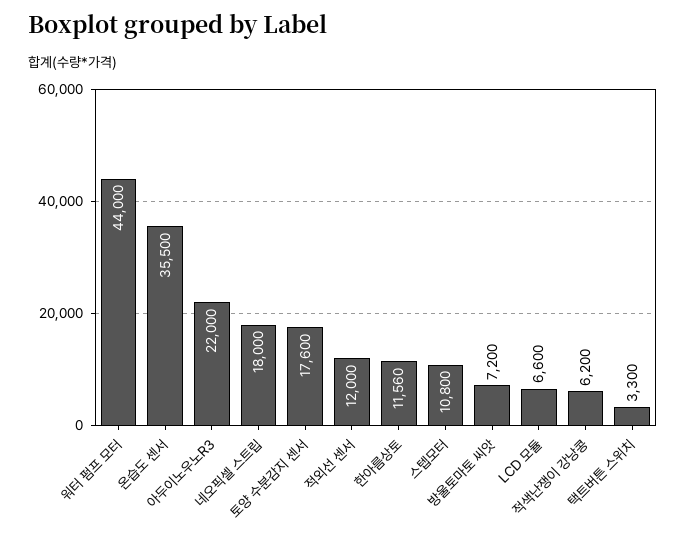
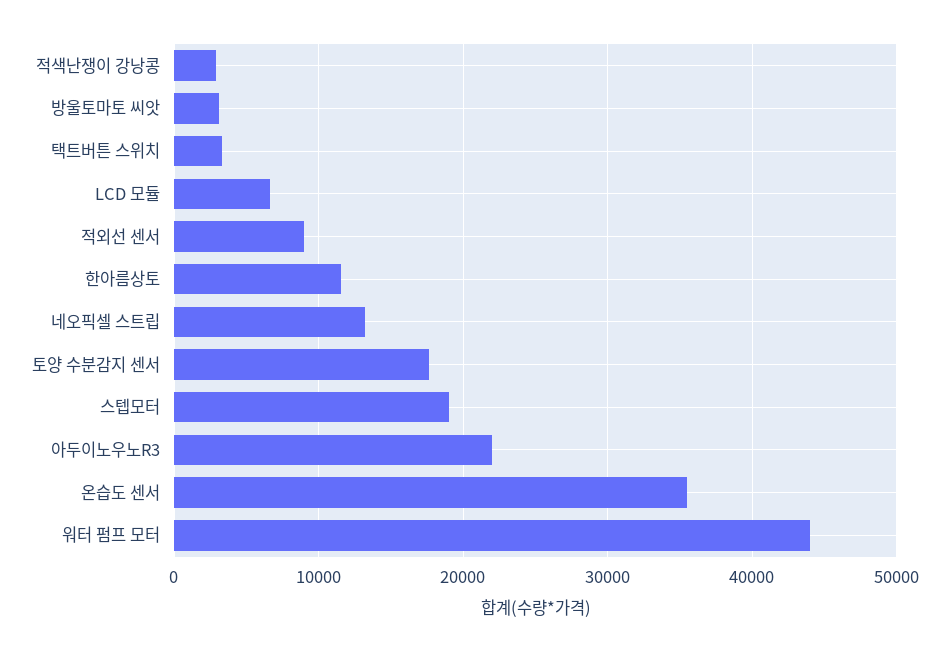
네오픽셀 스트립: 18000 -> 13000
적외선 센서: 12000 -> 9000
스텝모터: 10800 -> 19000
방울토마토 씨앗: 7200 -> 3000
적색난쟁이 강낭콩: 6200 -> 3000

